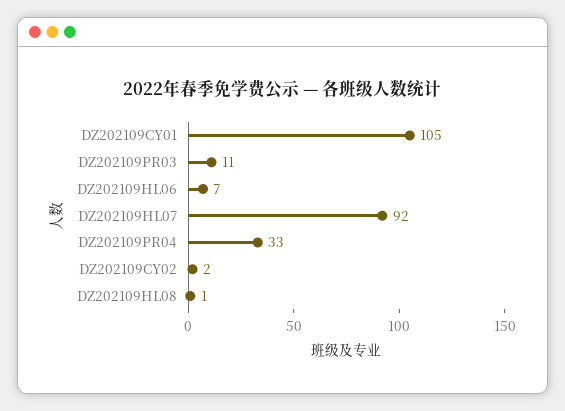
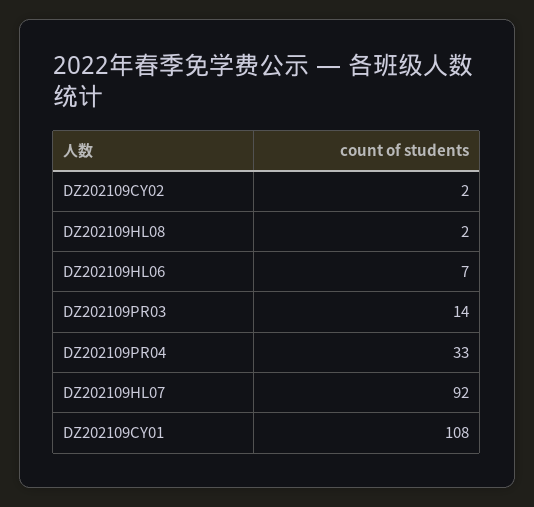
DZ202109CY01: 105 -> 108
DZ202109PR03: 11 -> 14
DZ202109HL08: 1 -> 2

